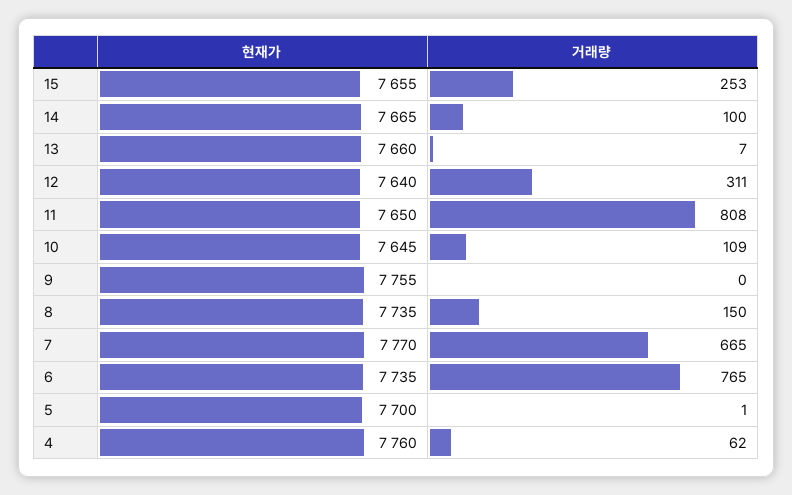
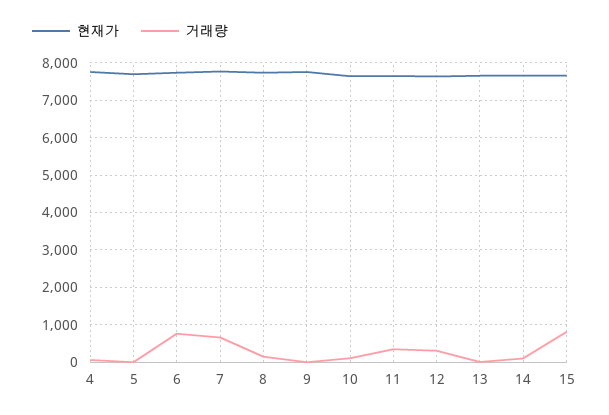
거래량, 15: 253 -> 800
거래량, 11: 808 -> 400

